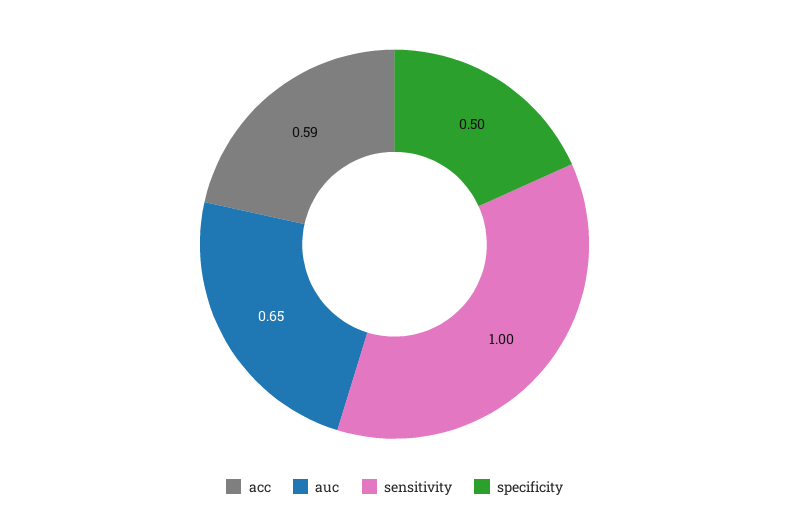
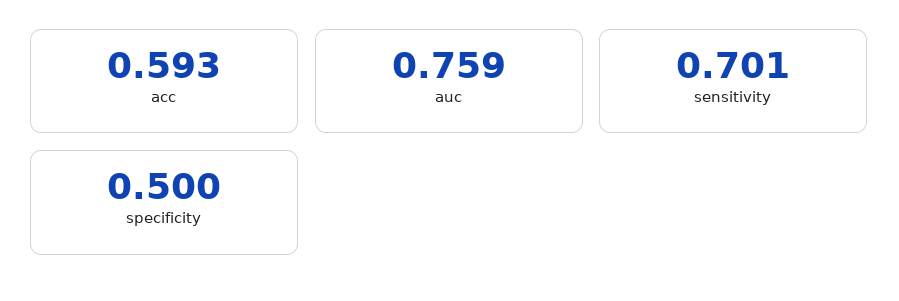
auc: 0.65 -> 0.759
sensitivity: 1 -> 0.701

